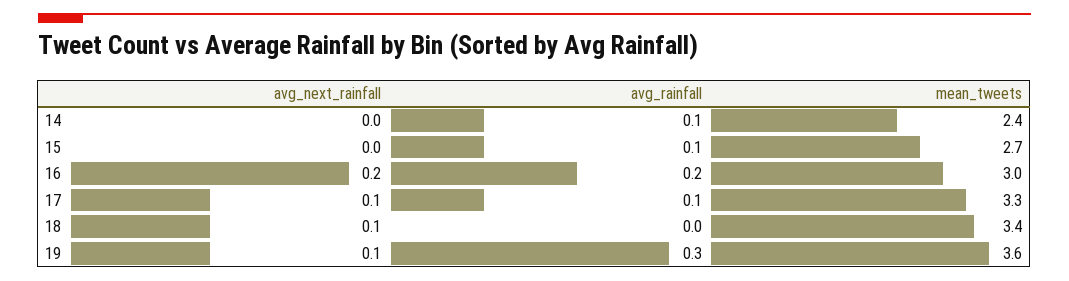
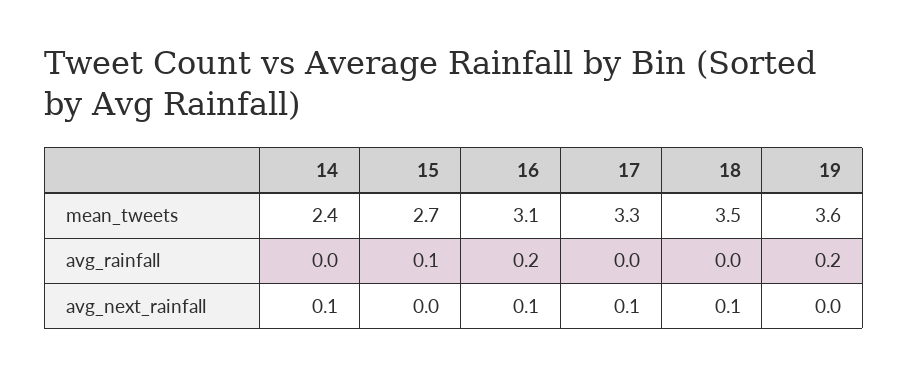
avg_next_rainfall, 14: 0 -> 0.1
avg_rainfall, 14: 0.1 -> 0
avg_next_rainfall, 16: 0.2 -> 0.1
mean_tweets, 16: 3 -> 3.1
avg_rainfall, 17: 0.1 -> 0
mean_tweets, 18: 3.4 -> 3.5
avg_next_rainfall, 19: 0.1 -> 0
avg_rainfall, 19: 0.3 -> 0.2

